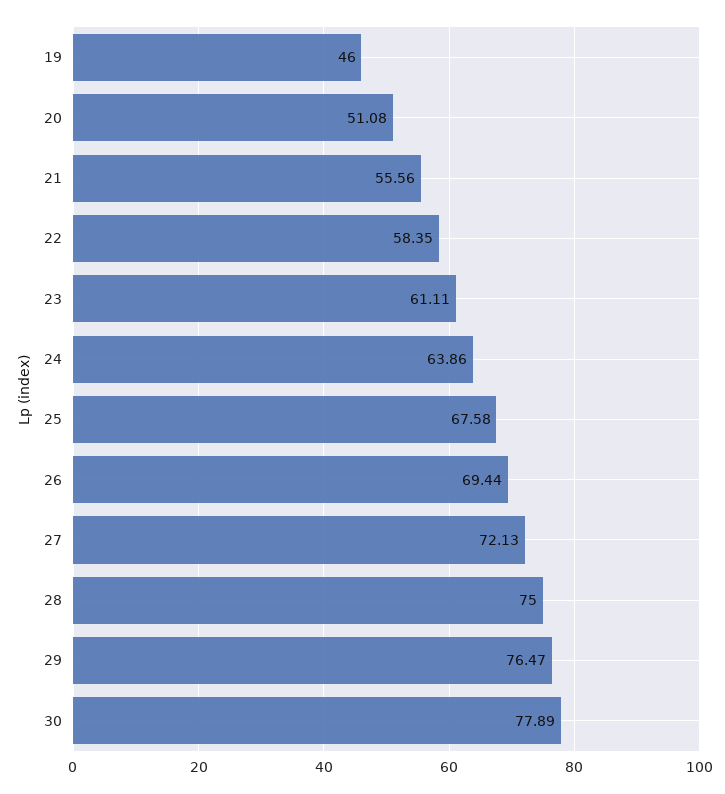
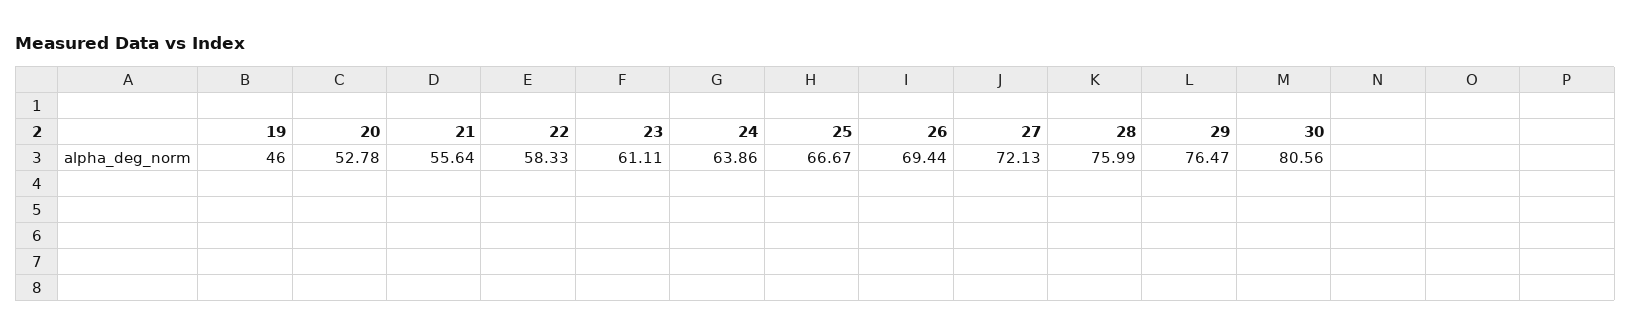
20: 51.08 -> 52.78
21: 55.56 -> 55.64
22: 58.35 -> 58.33
25: 67.58 -> 66.67
28: 75 -> 75.99
30: 77.89 -> 80.56

